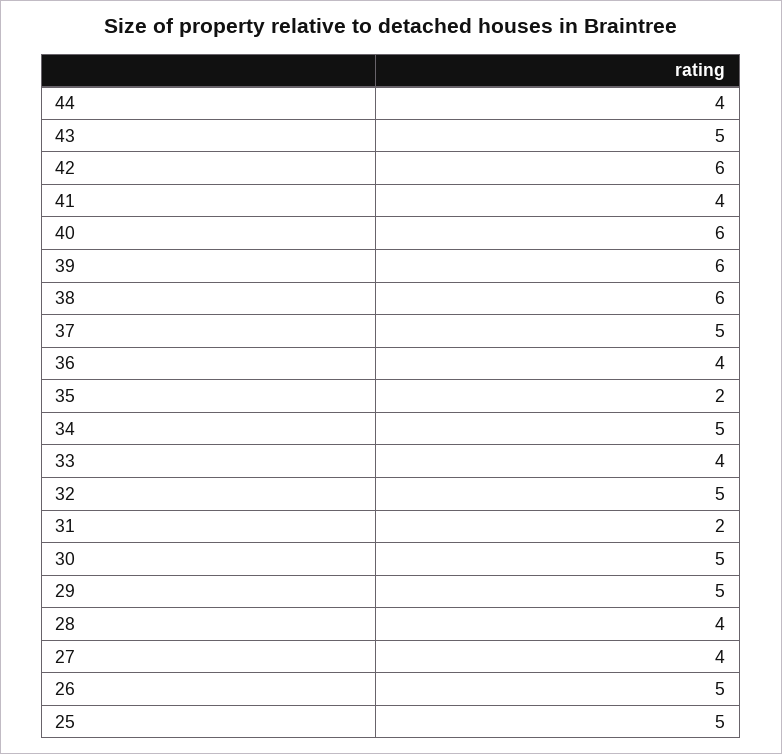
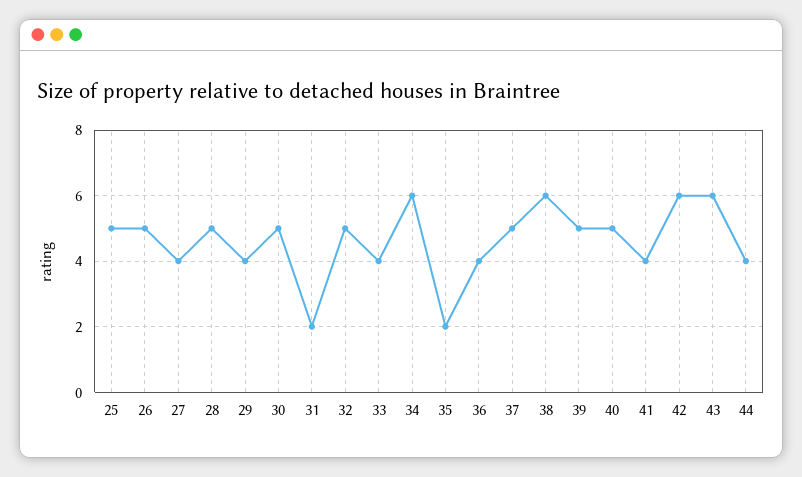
43: 5 -> 6
40: 6 -> 5
39: 6 -> 5
34: 5 -> 6
29: 5 -> 4
28: 4 -> 5

